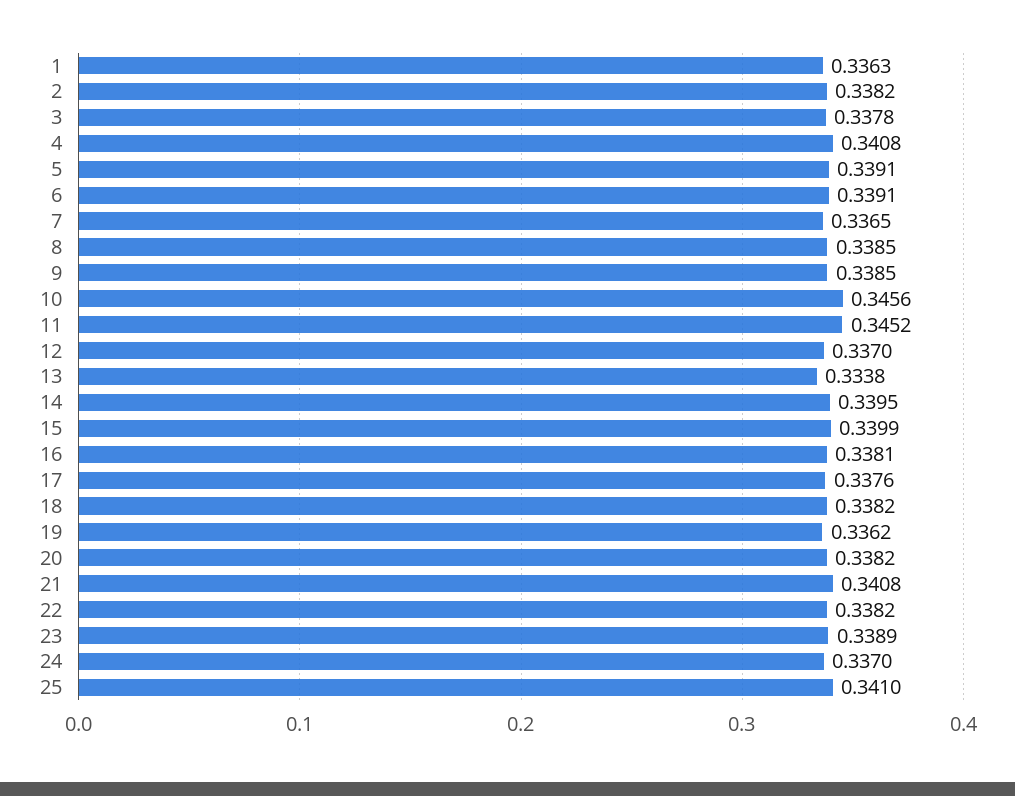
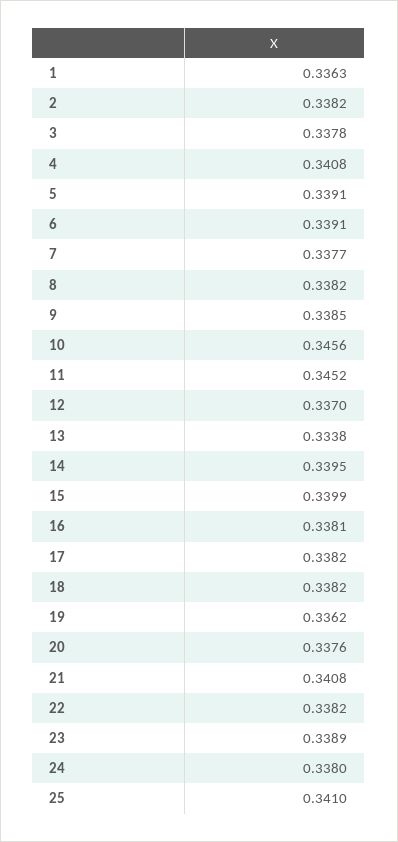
7: 0.3365 -> 0.3377
8: 0.3385 -> 0.3382
17: 0.3376 -> 0.3382
20: 0.3382 -> 0.3376
24: 0.337 -> 0.338

